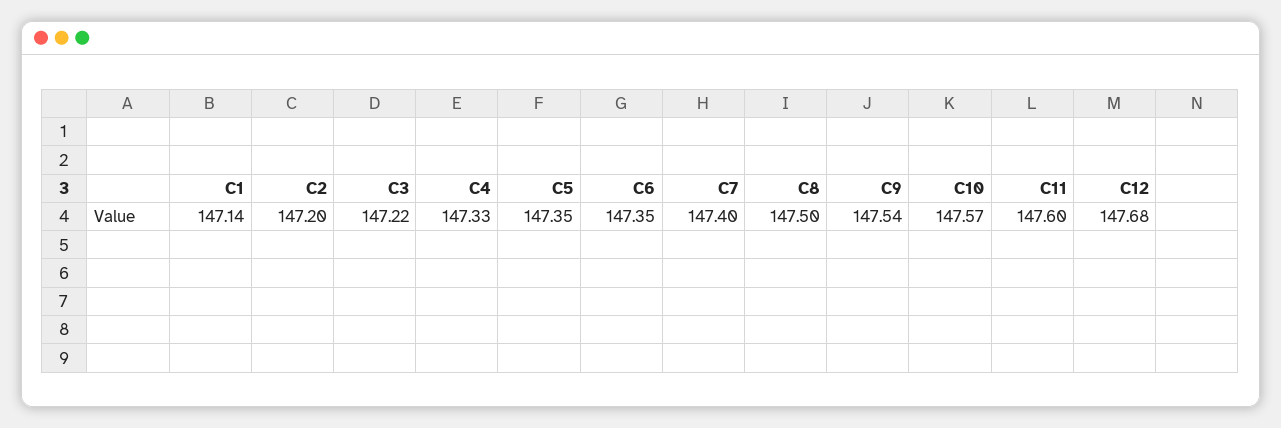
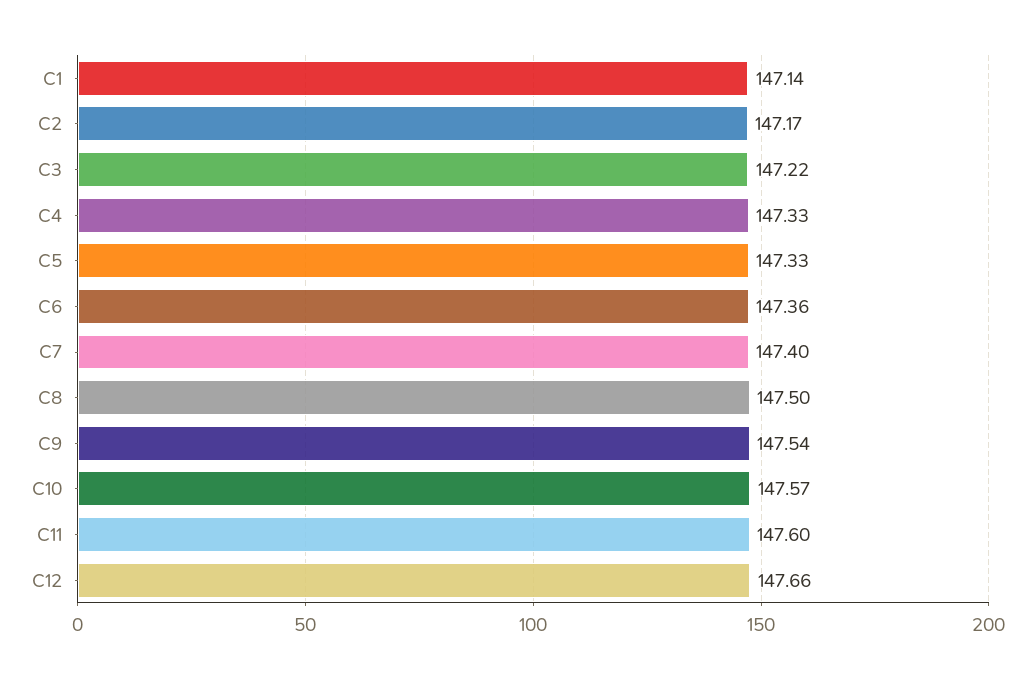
C2: 147.2 -> 147.17
C5: 147.35 -> 147.33
C6: 147.35 -> 147.36
C12: 147.68 -> 147.66

